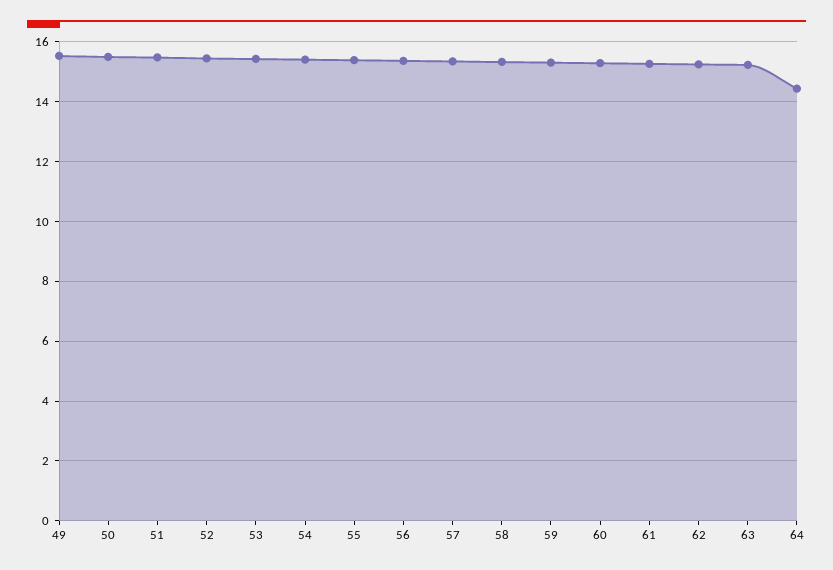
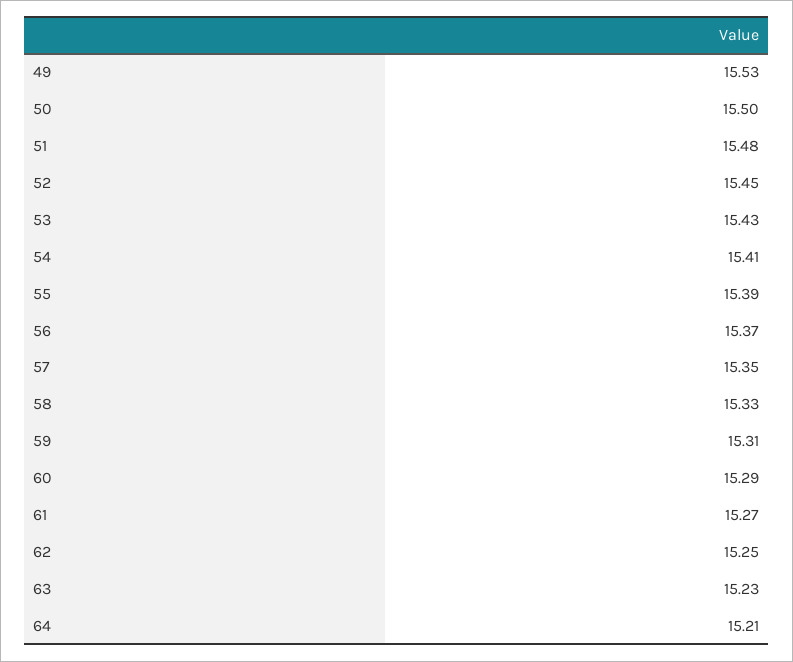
64: 14.5 -> 15.21

